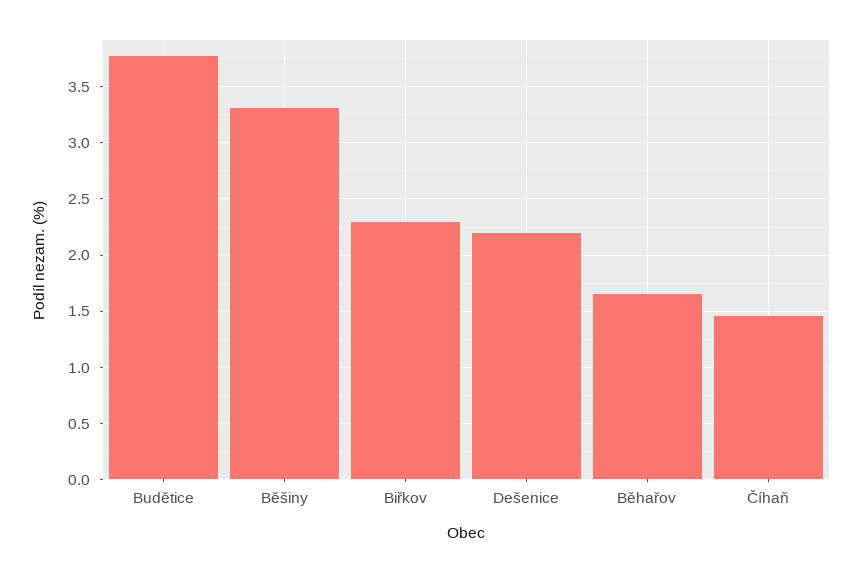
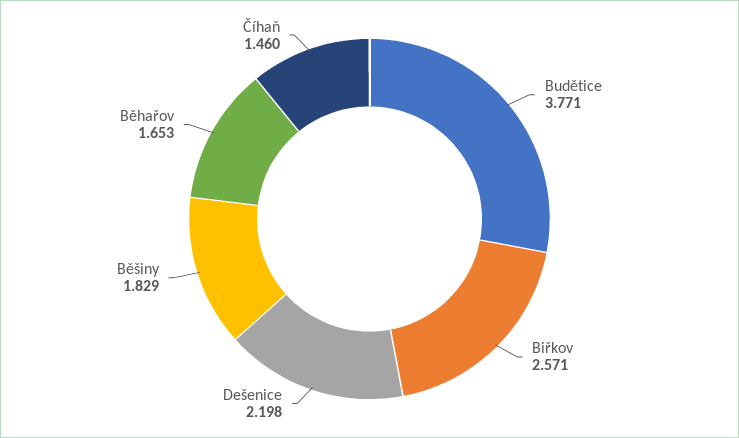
Běšiny: 3.3 -> 1.829
Biřkov: 2.3 -> 2.571

